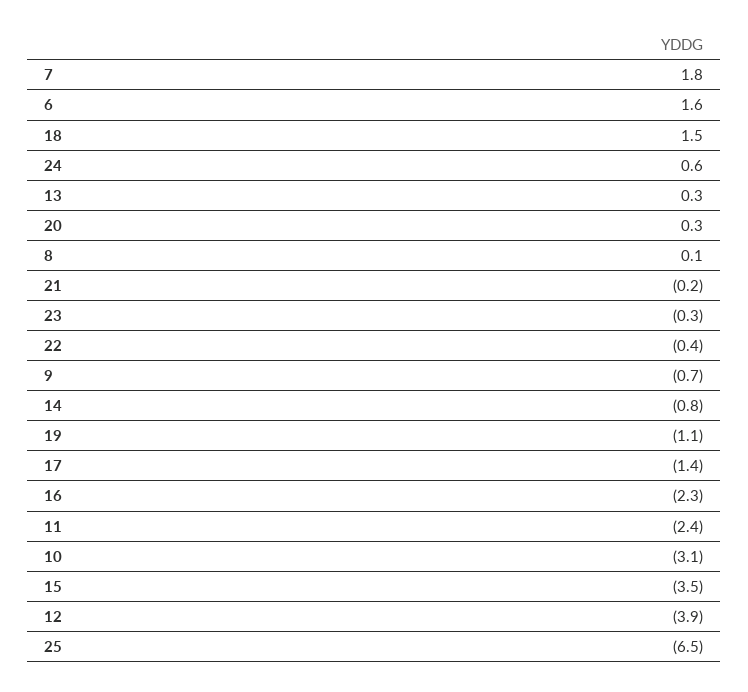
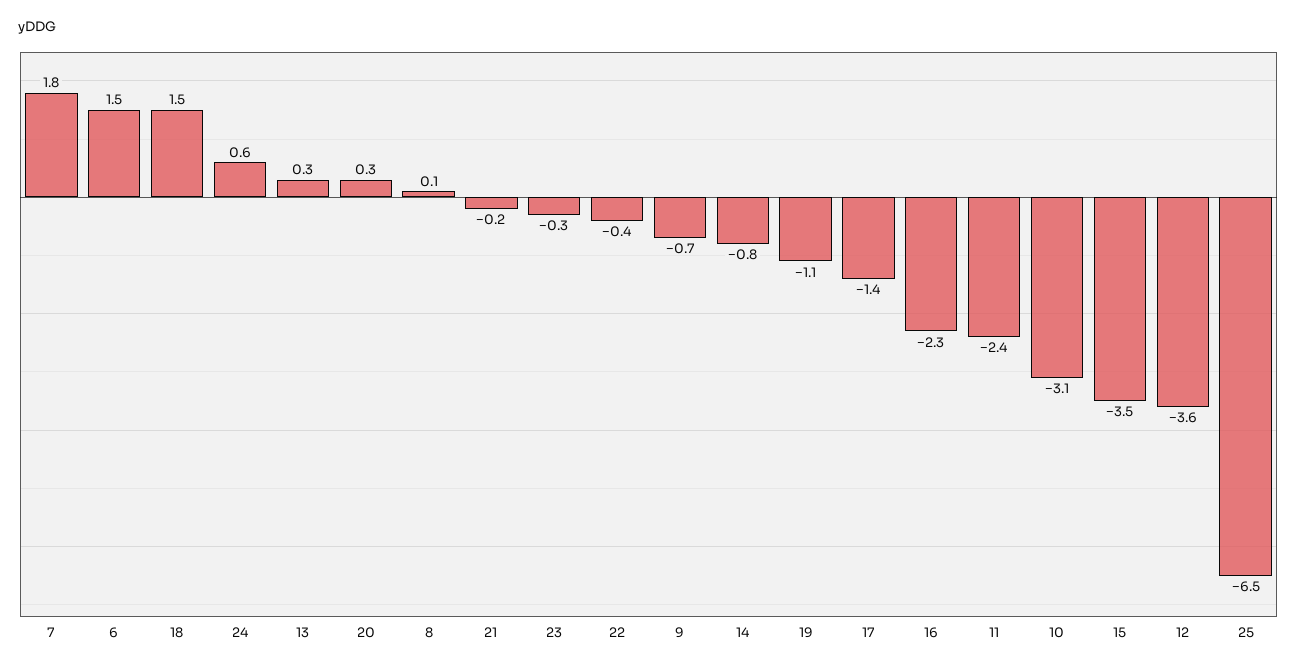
6: 1.6 -> 1.5
12: -3.9 -> -3.6

